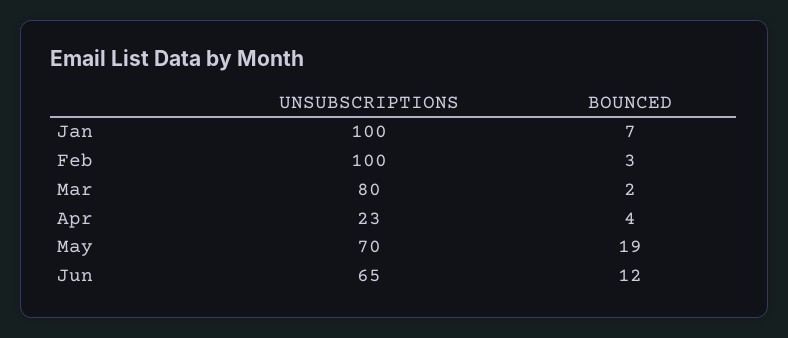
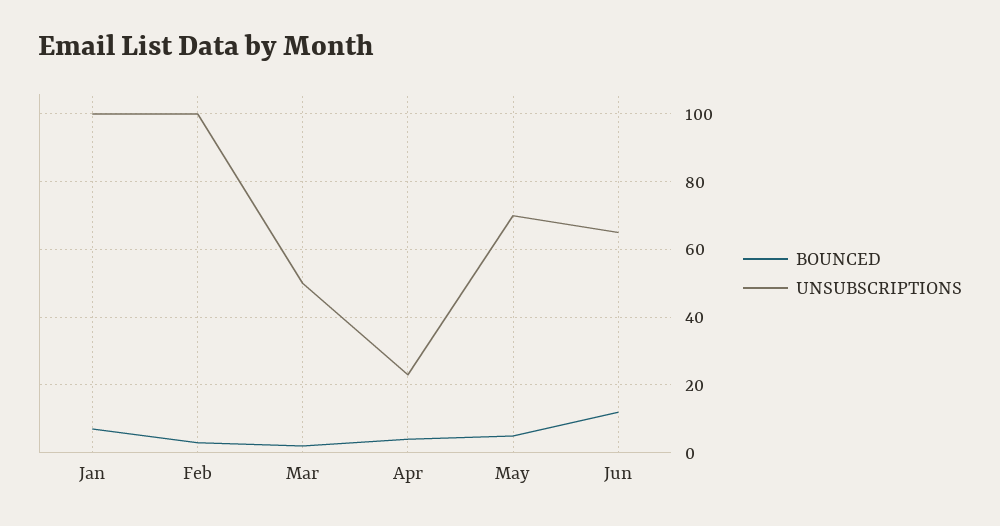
UNSUBSCRIPTIONS, Mar: 80 -> 50
BOUNCED, May: 19 -> 5

